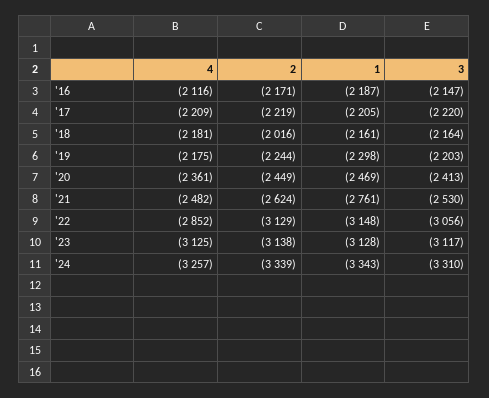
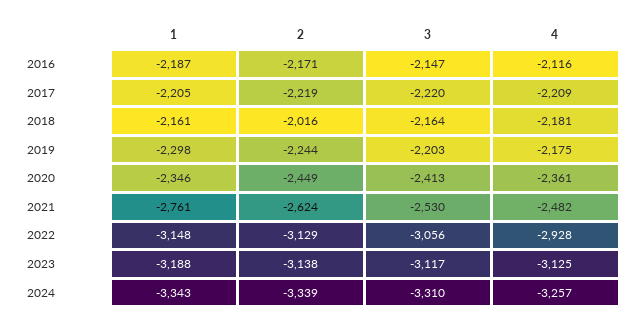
1, '20: -2469 -> -2346
4, '22: -2852 -> -2928
1, '23: -3128 -> -3188

